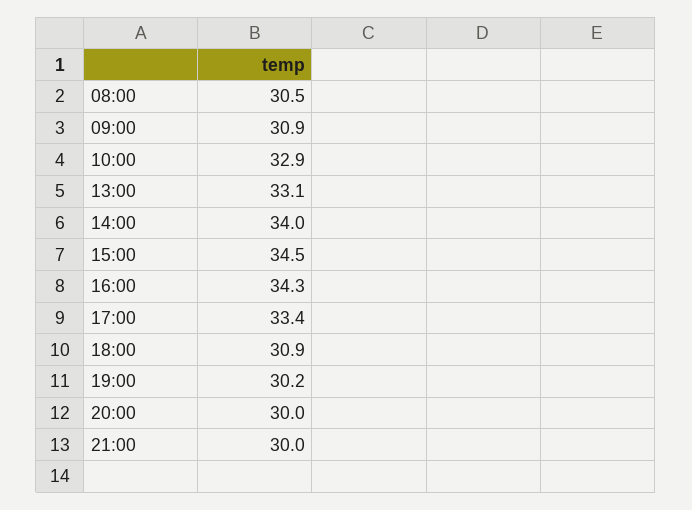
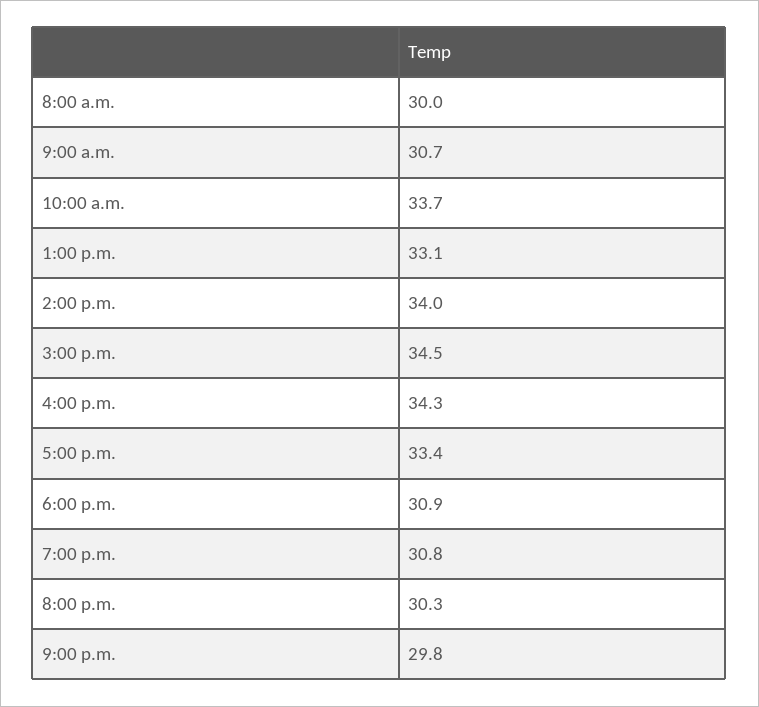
08:00: 30.5 -> 30
09:00: 30.9 -> 30.7
10:00: 32.9 -> 33.7
19:00: 30.2 -> 30.8
20:00: 30 -> 30.3
21:00: 30 -> 29.8

